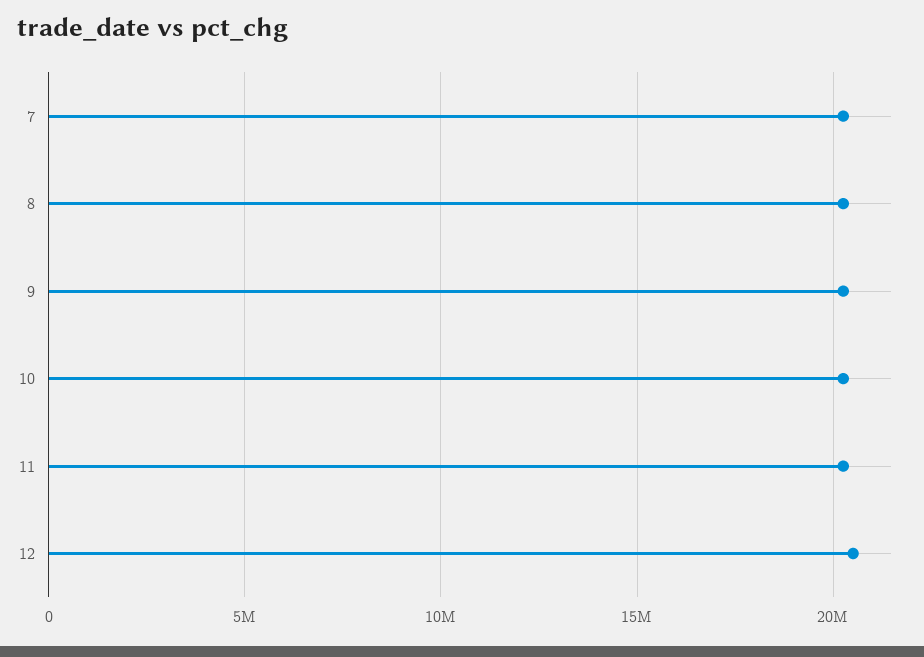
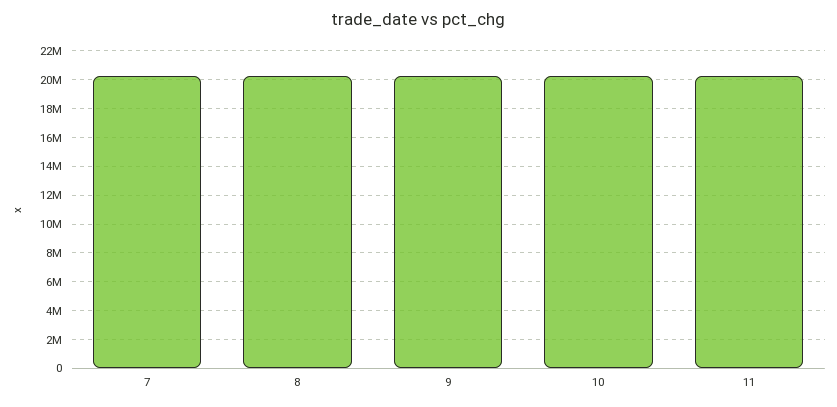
12: 20500000 -> none

